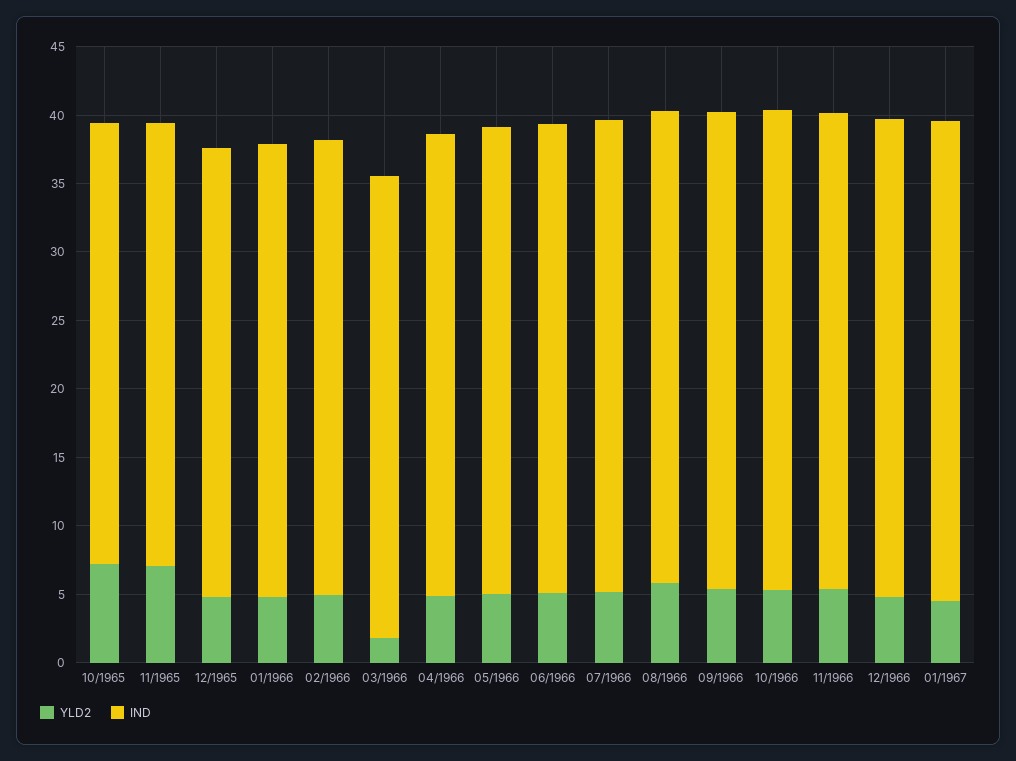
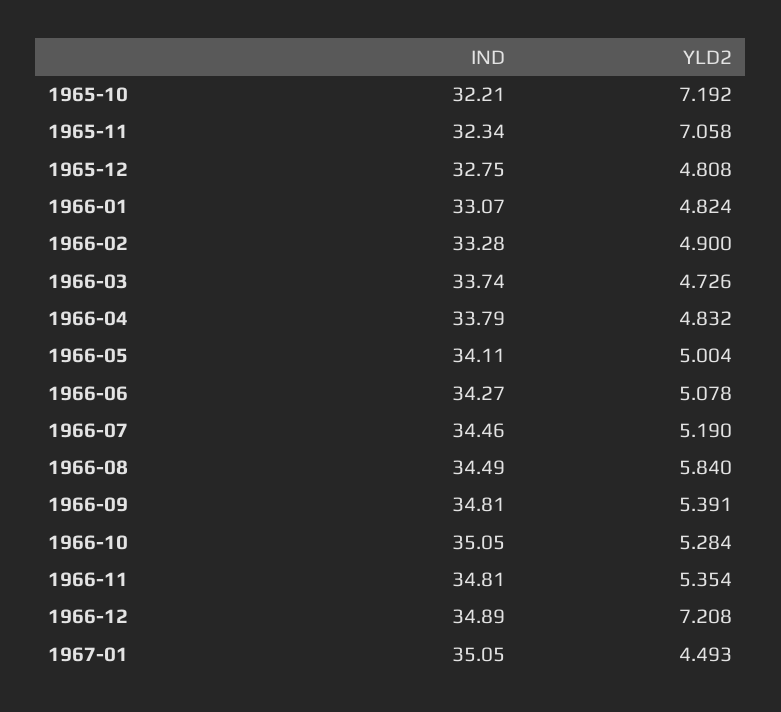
YLD2, 03/1966: 2 -> 4.726
YLD2, 12/1966: 5 -> 7.208

